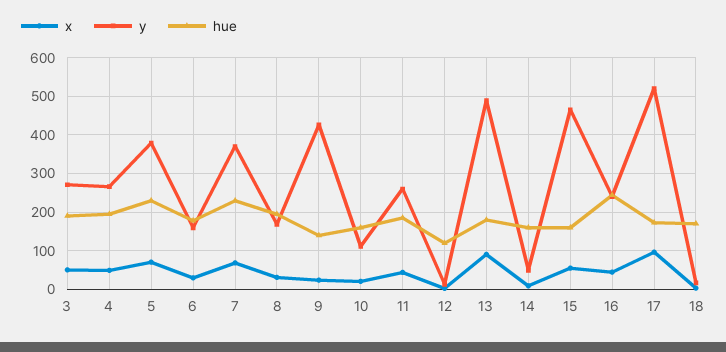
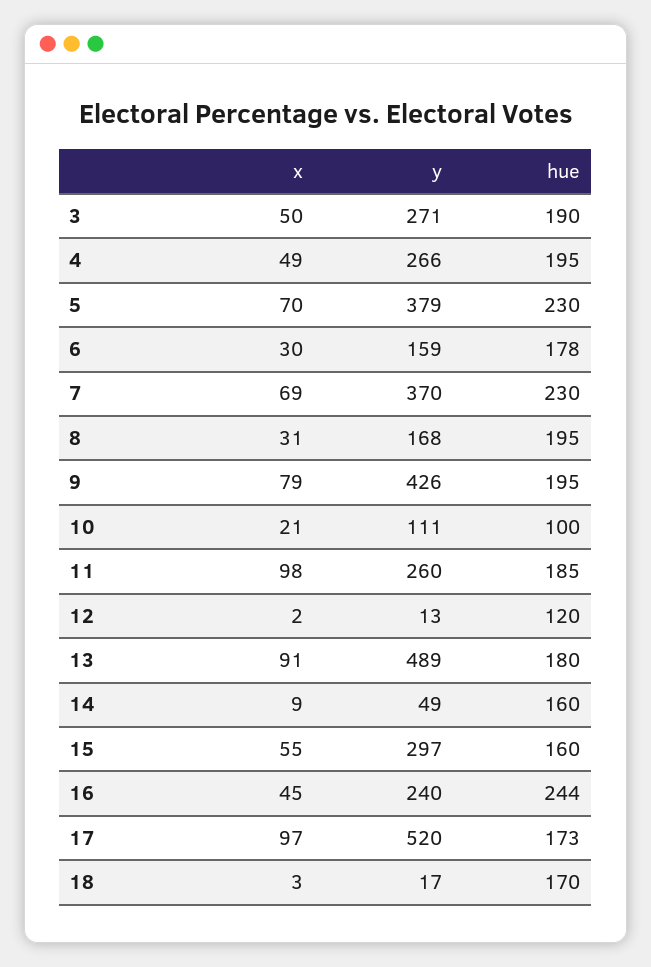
x, 9: 20 -> 79
hue, 9: 140 -> 195
hue, 10: 160 -> 100
x, 11: 40 -> 98
y, 15: 460 -> 297

